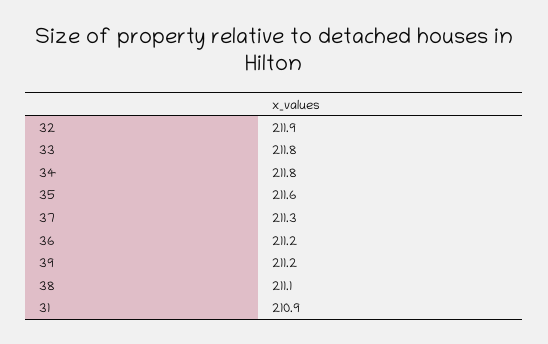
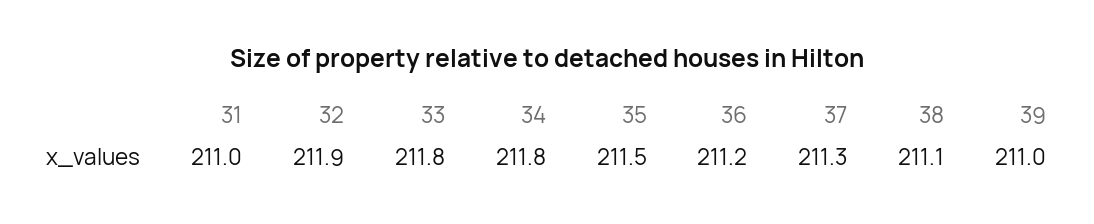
35: 211.6 -> 211.5
39: 211.2 -> 211
31: 210.9 -> 211

